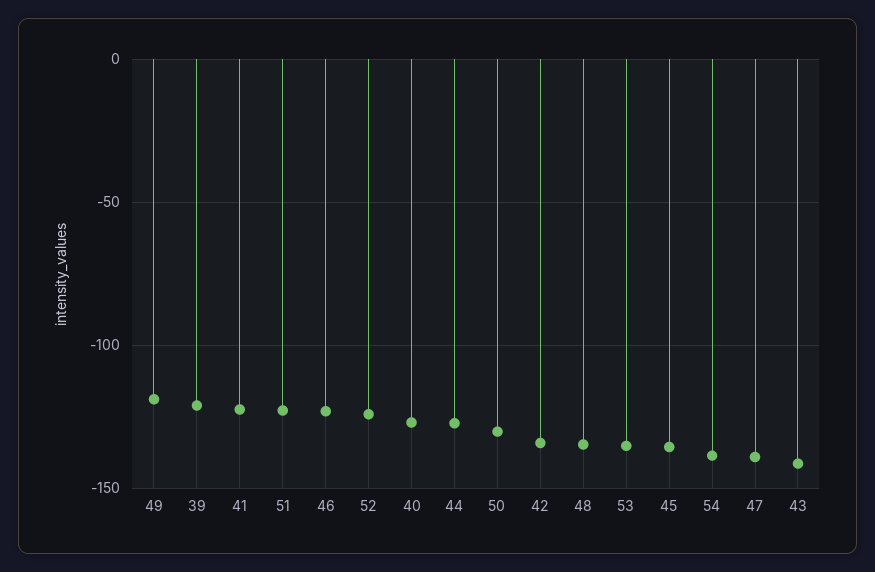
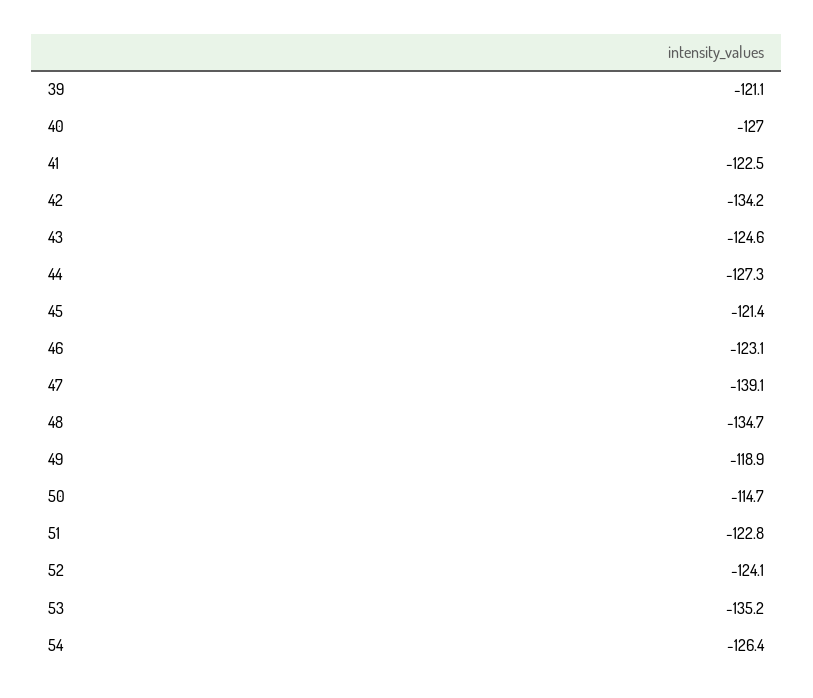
50: -130 -> -114.7
45: -135 -> -121.4
54: -140 -> -126.4
43: -140 -> -124.6

